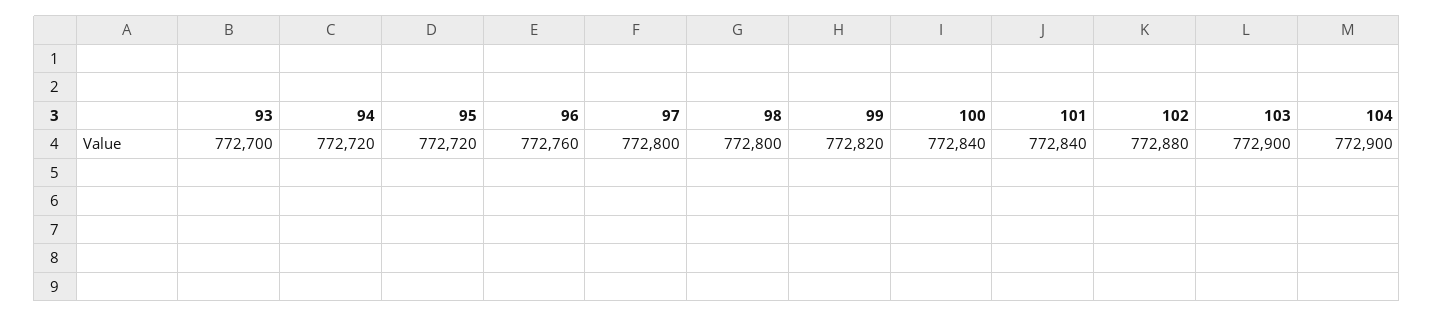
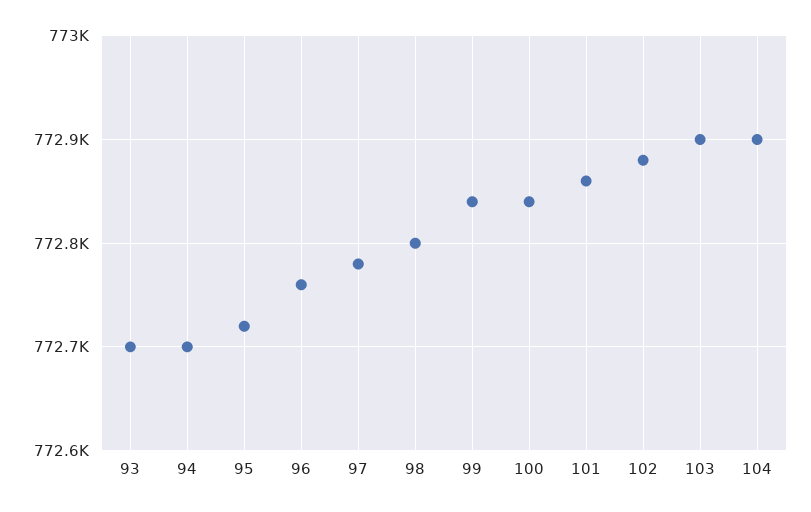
94: 772720 -> 772700
97: 772800 -> 772780
99: 772820 -> 772840
101: 772840 -> 772860

